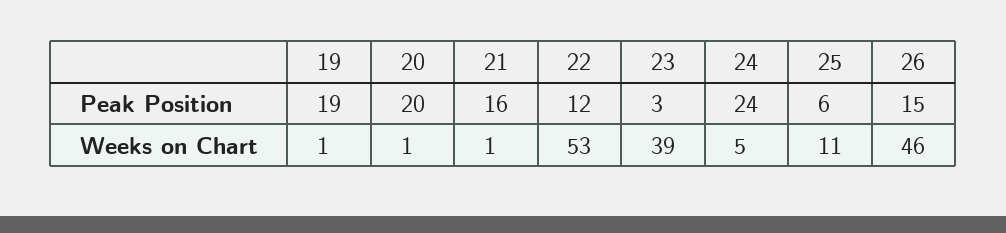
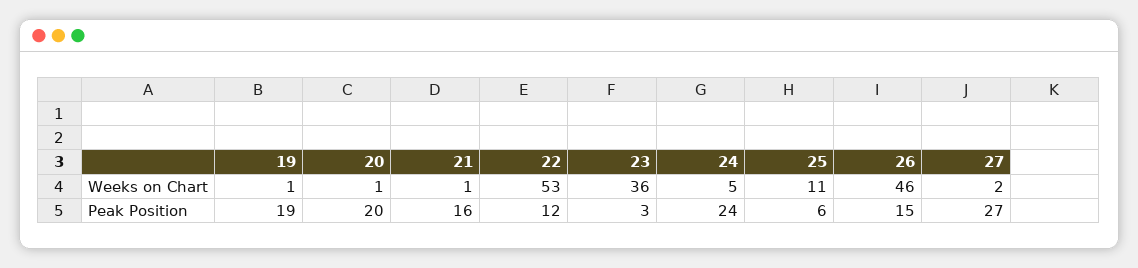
23, Weeks on Chart: 39 -> 36
27, Weeks on Chart: none -> 2
27, Peak Position: none -> 27

